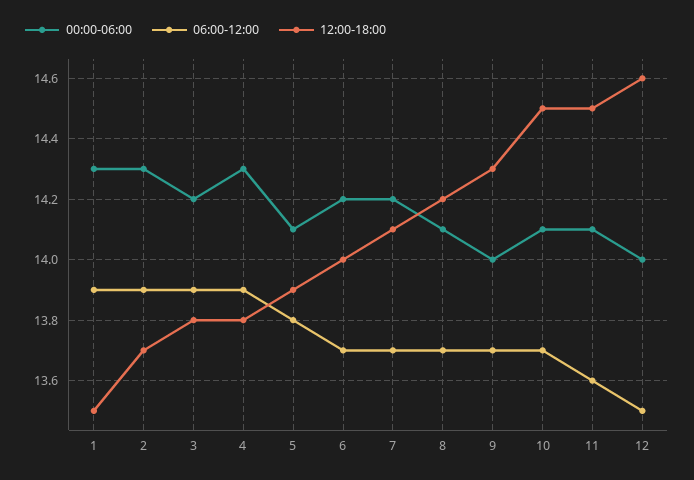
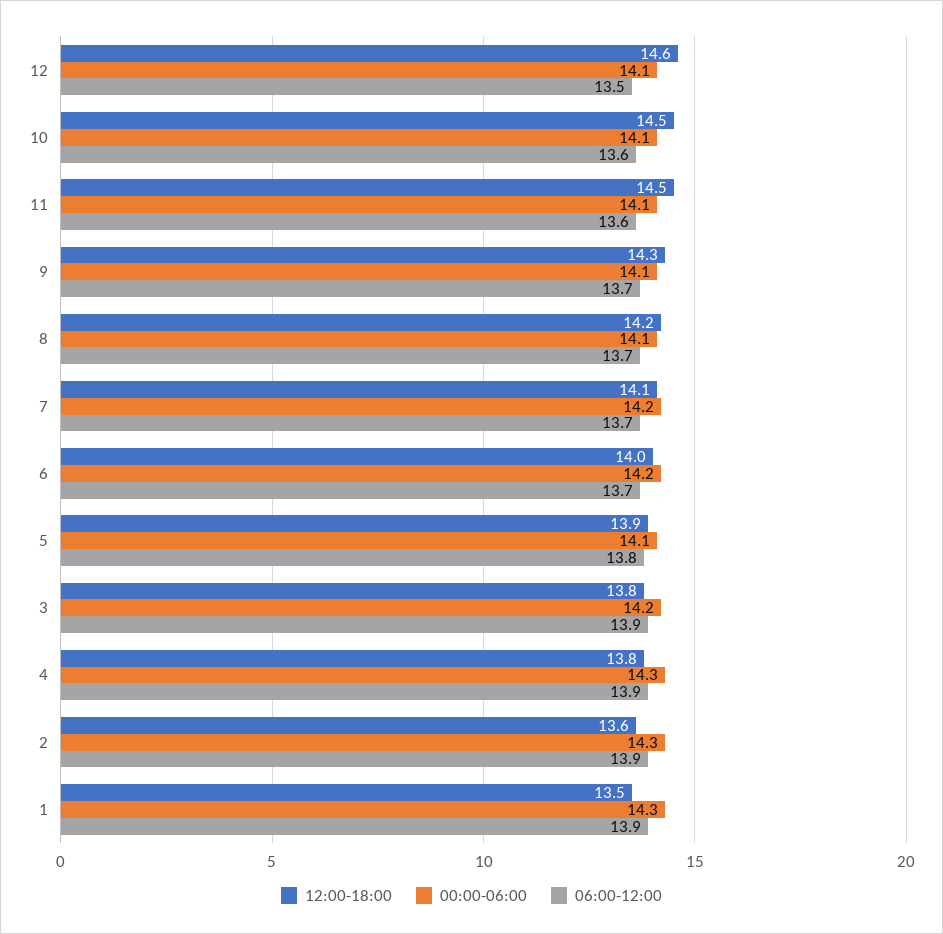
12:00-18:00, 2: 13.7 -> 13.6
00:00-06:00, 9: 14 -> 14.1
06:00-12:00, 10: 13.7 -> 13.6
00:00-06:00, 12: 14 -> 14.1

